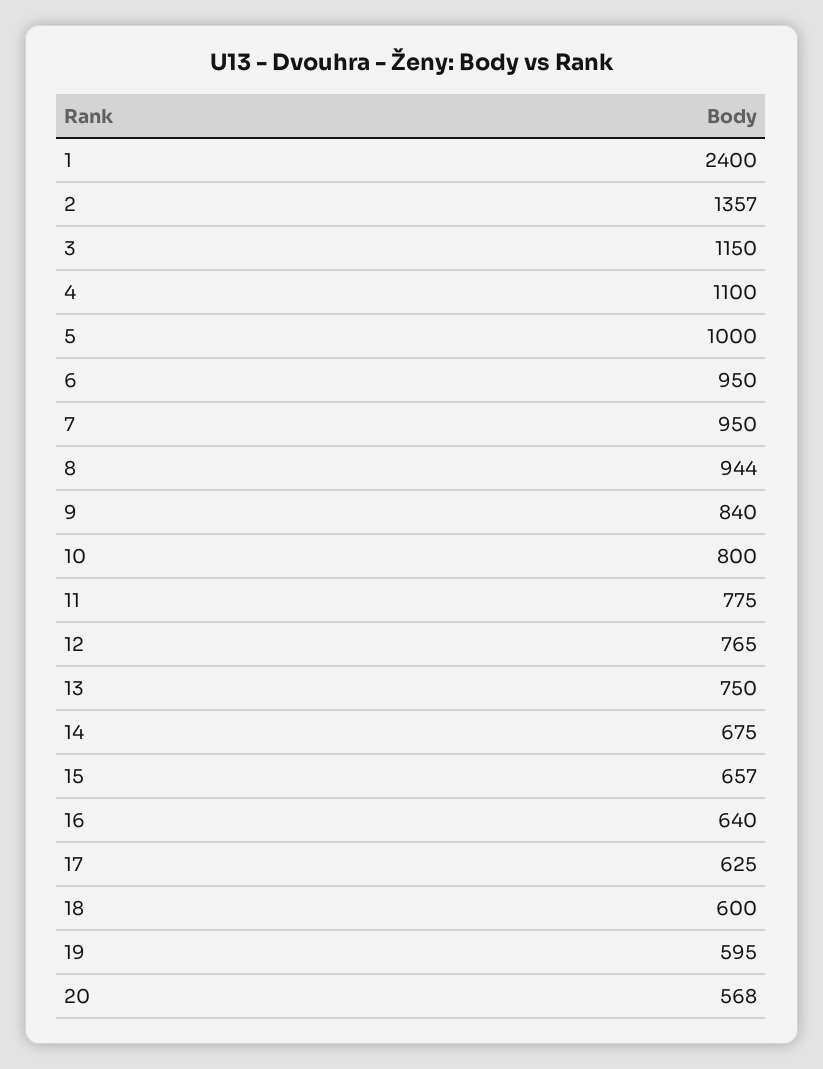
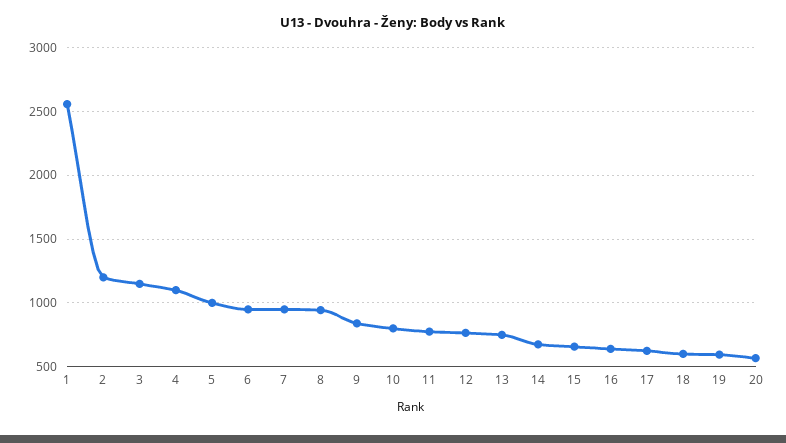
1: 2400 -> 2550
2: 1357 -> 1200

